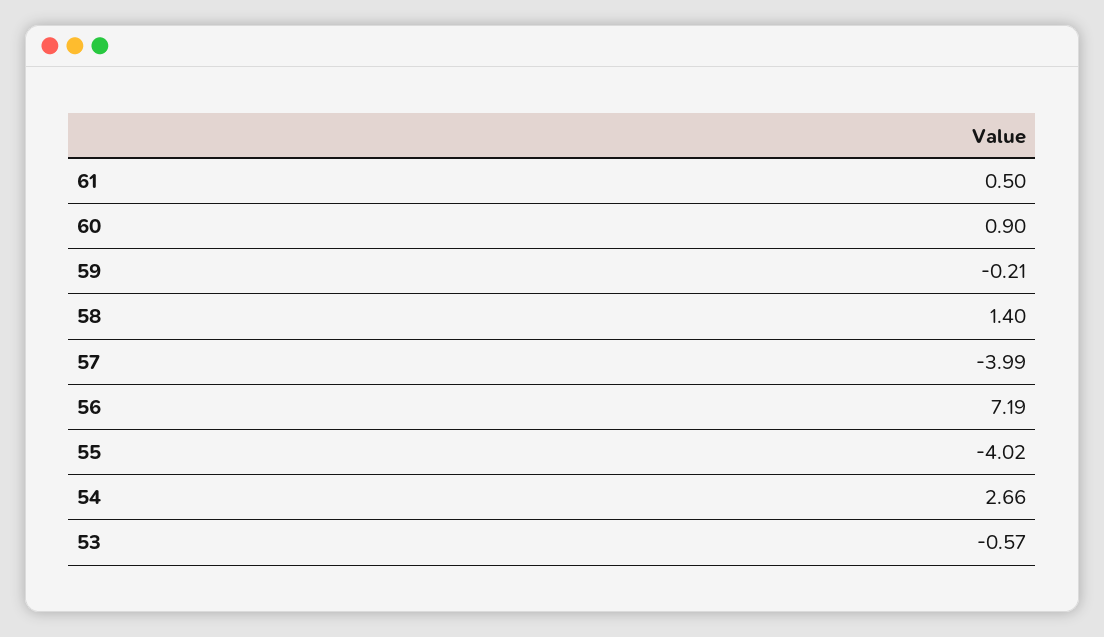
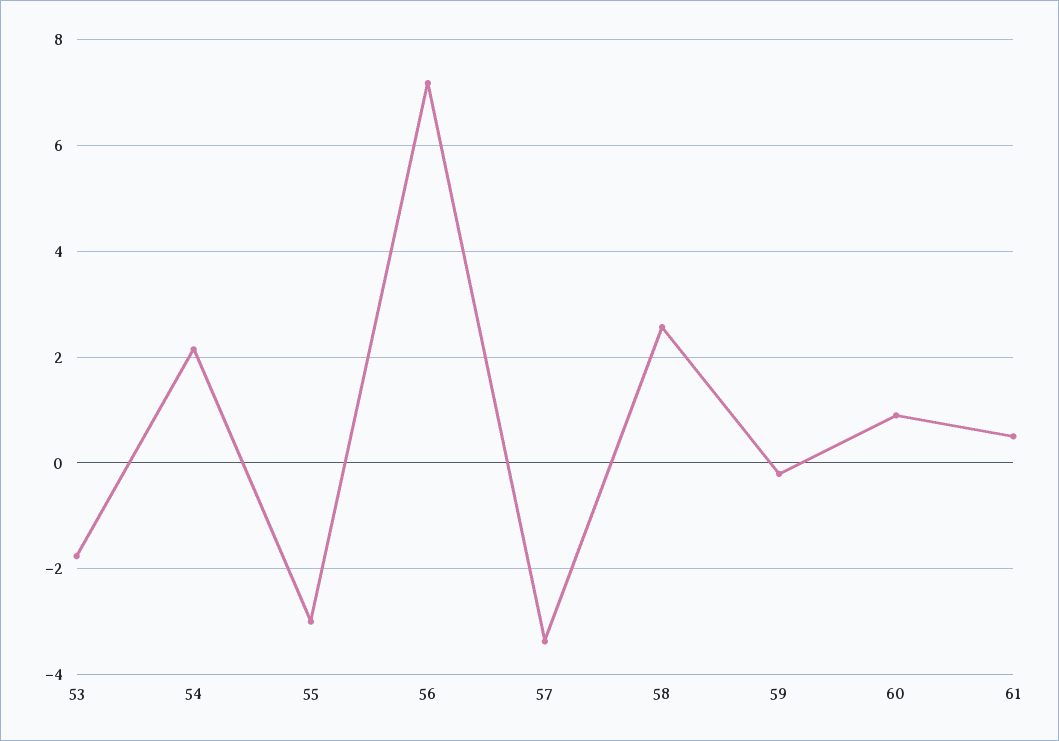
58: 1.4 -> 2.6
57: -3.99 -> -3.4
55: -4.02 -> -3
54: 2.66 -> 2.2
53: -0.57 -> -1.8

